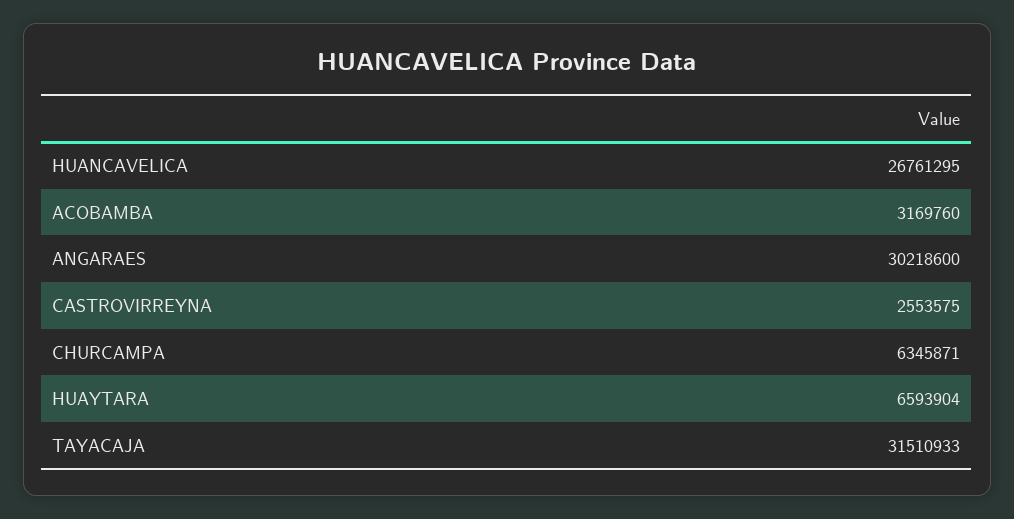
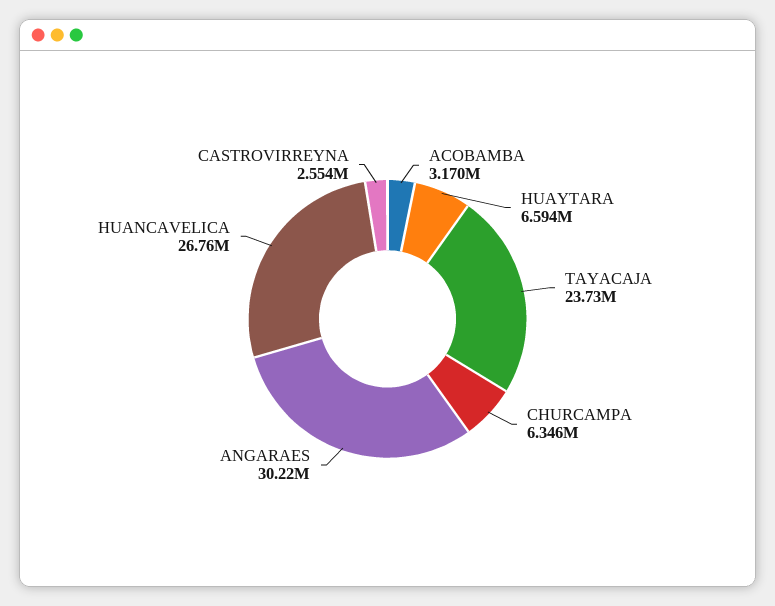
TAYACAJA: 31510933 -> 23730000

